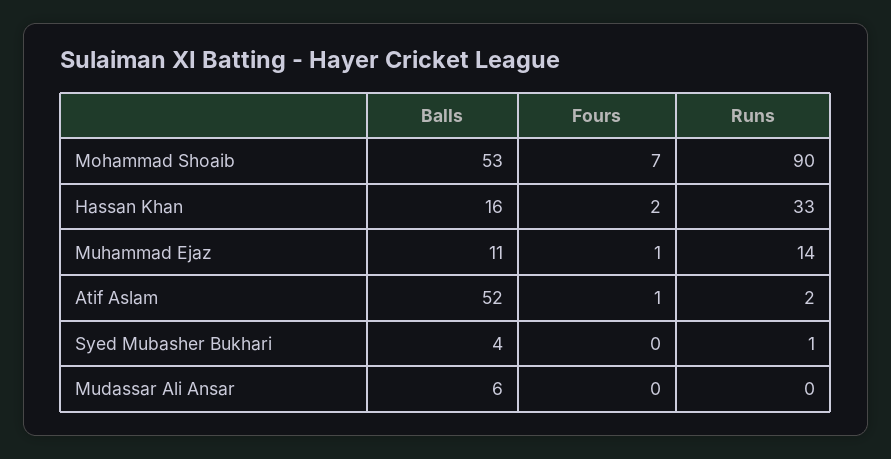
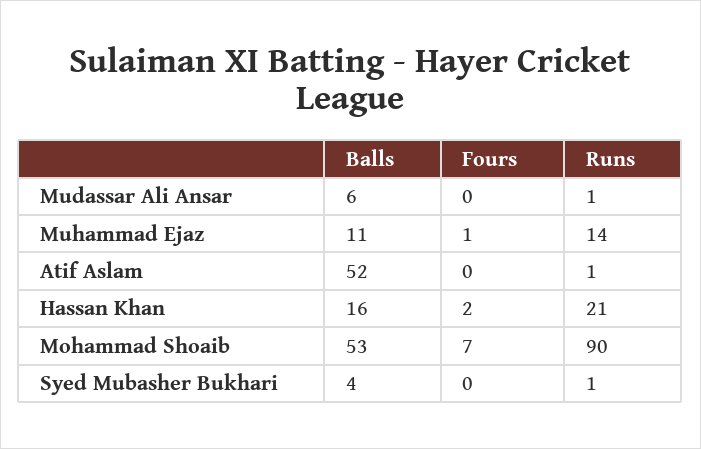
Runs, Hassan Khan: 33 -> 21
Fours, Atif Aslam: 1 -> 0
Runs, Atif Aslam: 2 -> 1
Runs, Mudassar Ali Ansar: 0 -> 1

